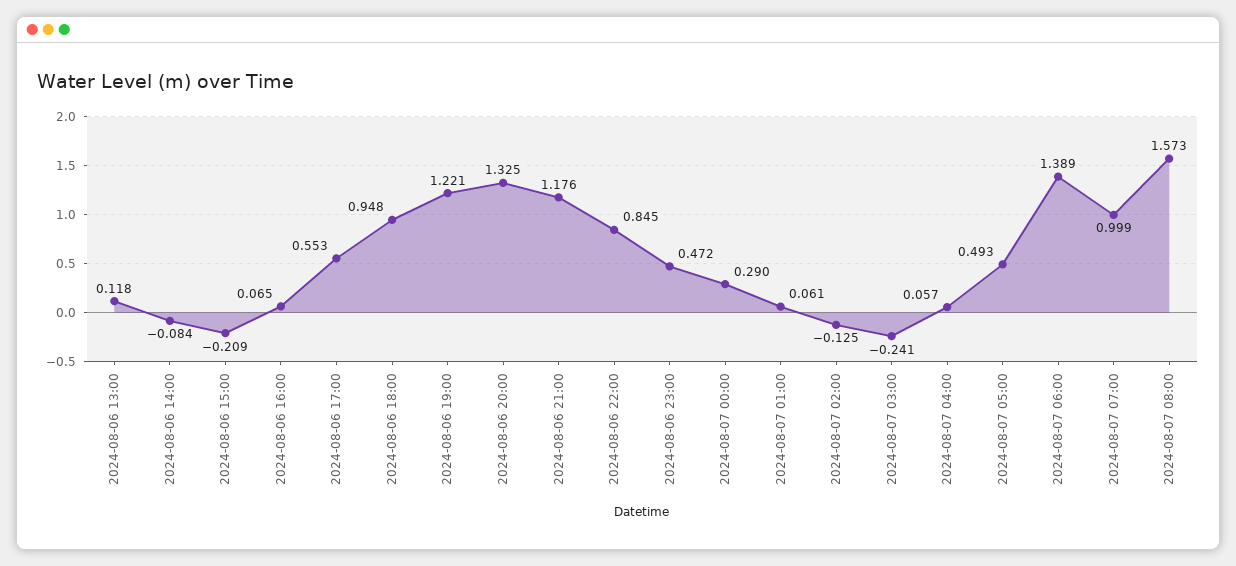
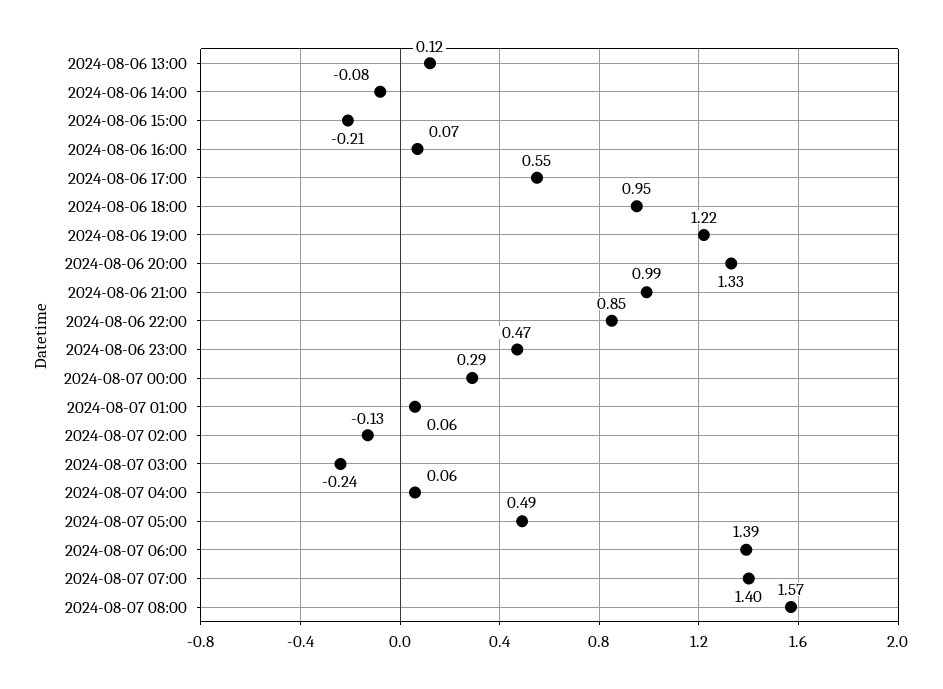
2024-08-06 21:00: 1.176 -> 0.99
2024-08-07 07:00: 0.999 -> 1.4

